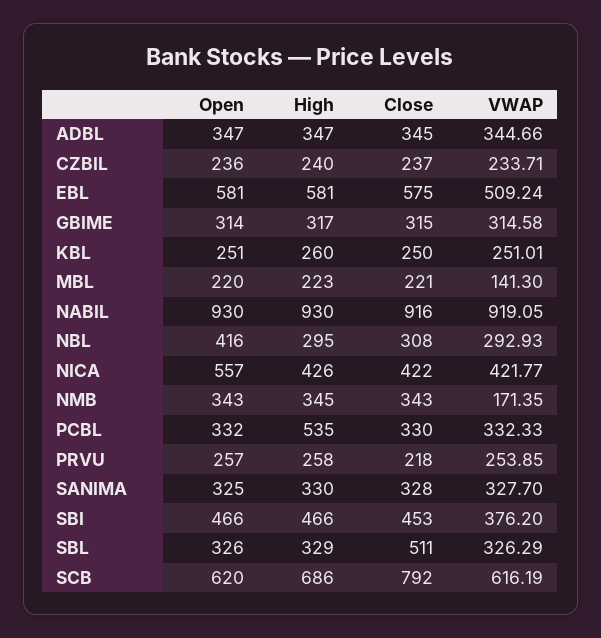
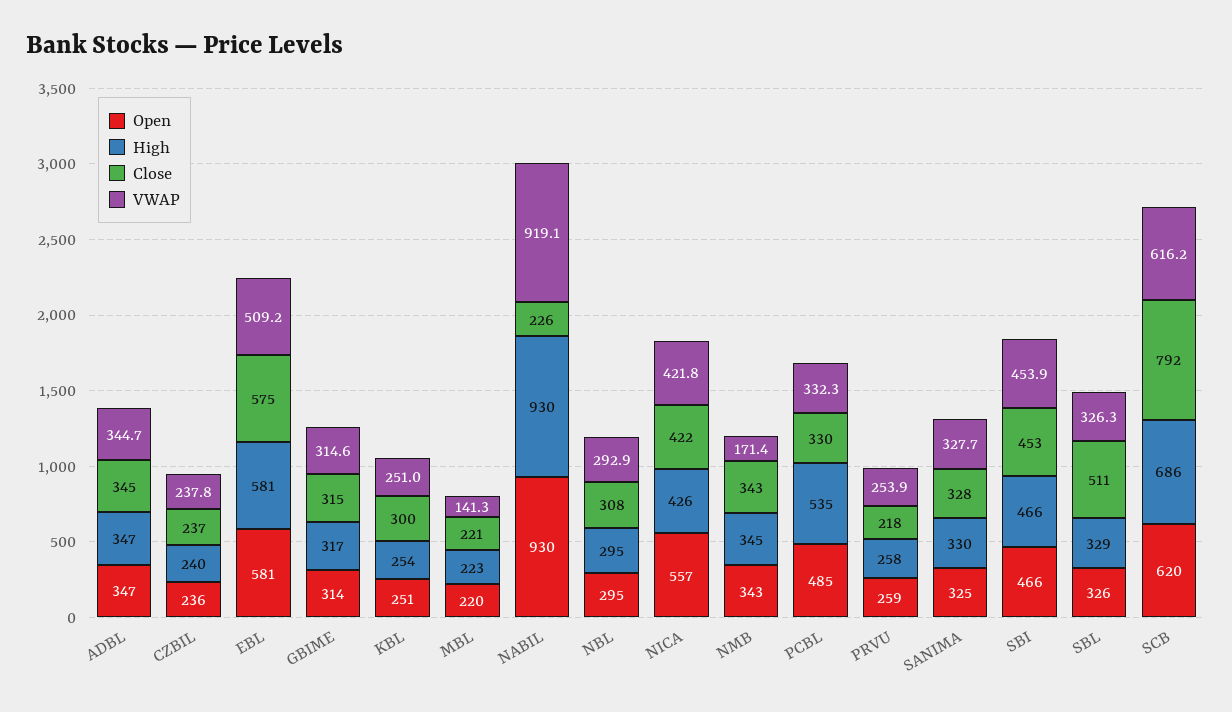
VWAP, CZBIL: 233.71 -> 237.8
High, KBL: 260 -> 254
Close, KBL: 250 -> 300
Close, NABIL: 916 -> 226
Open, NBL: 416 -> 295
Open, PCBL: 332 -> 485
Open, PRVU: 257 -> 259
VWAP, SBI: 376.2 -> 453.9

